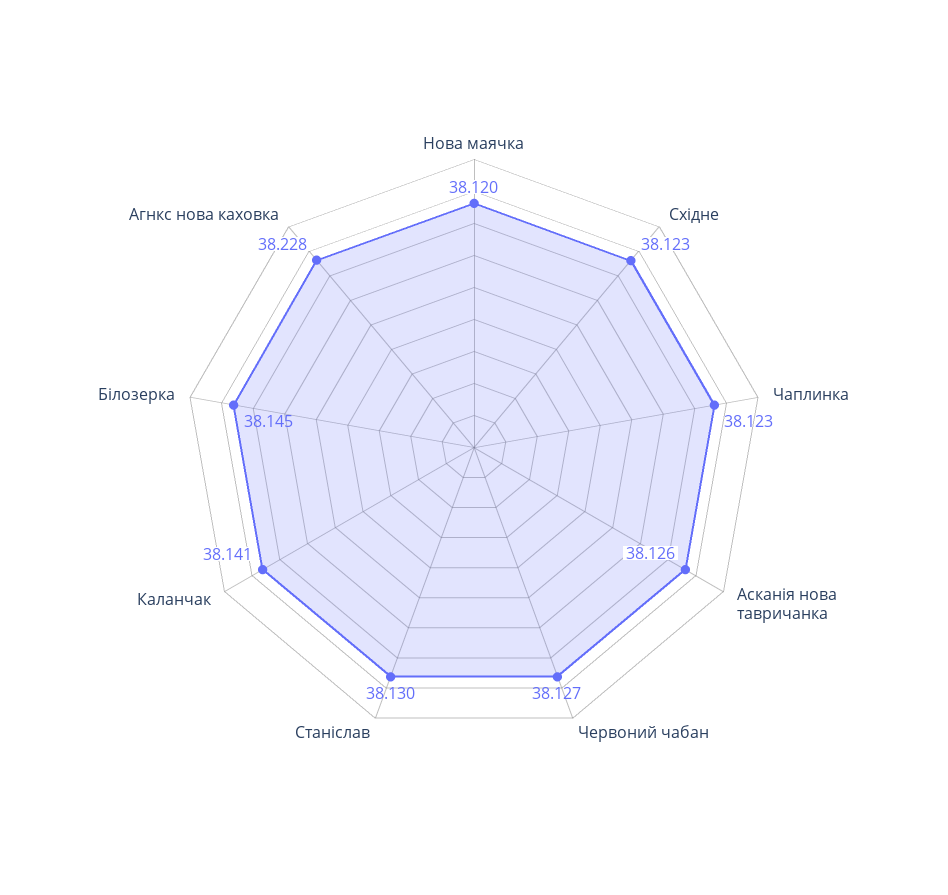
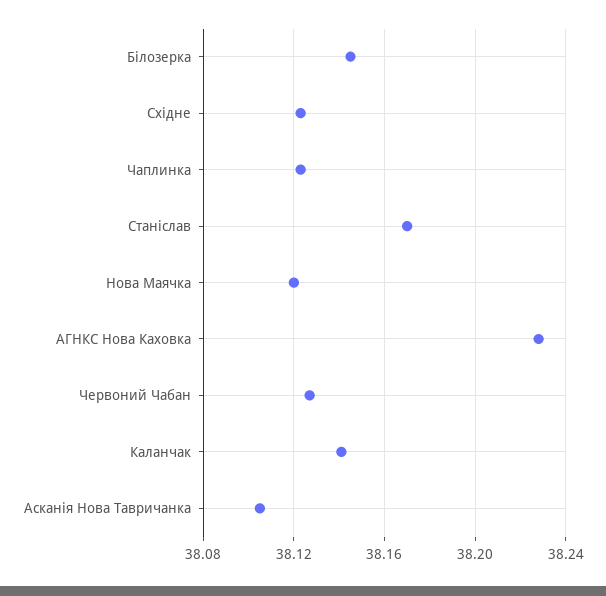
Асканія нова тавричанка: 38.126 -> 38.105
Станіслав: 38.13 -> 38.17

